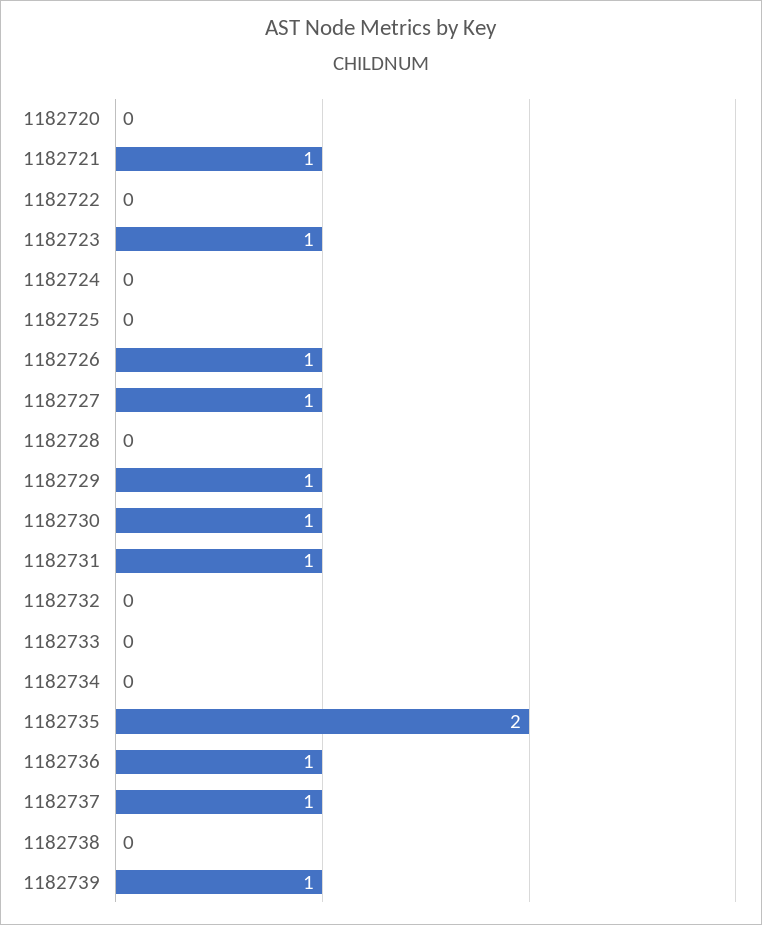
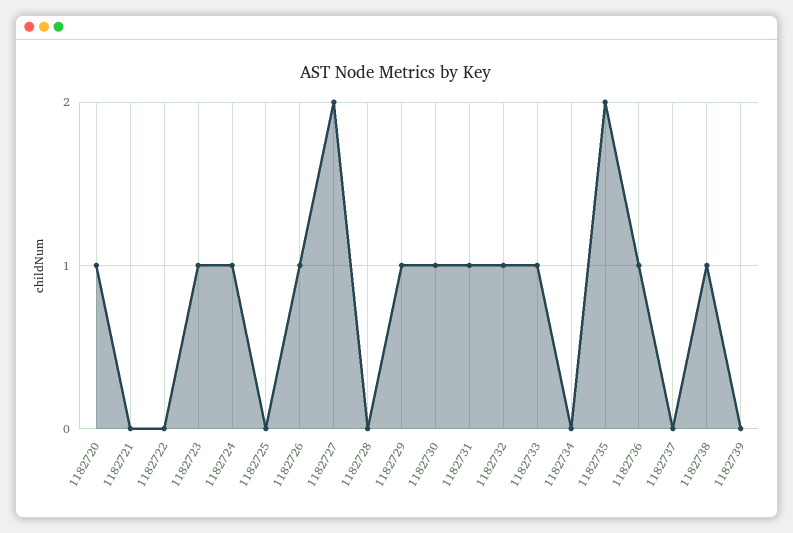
1182720: 0 -> 1
1182721: 1 -> 0
1182724: 0 -> 1
1182727: 1 -> 2
1182732: 0 -> 1
1182733: 0 -> 1
1182737: 1 -> 0
1182738: 0 -> 1
1182739: 1 -> 0

